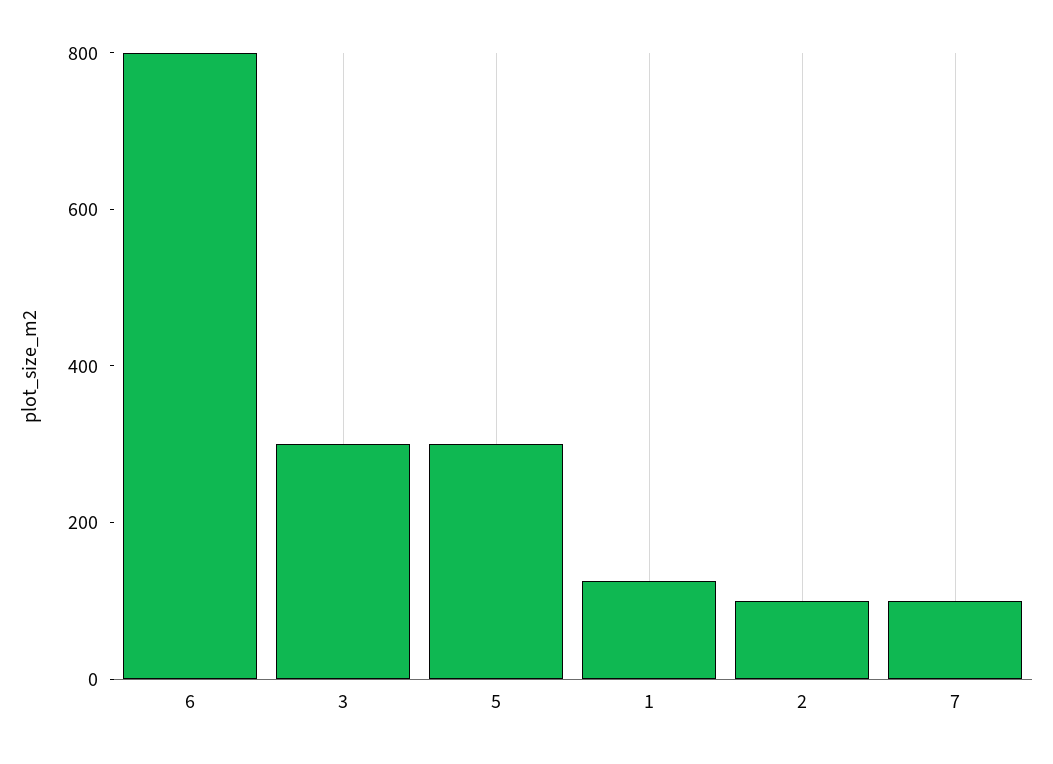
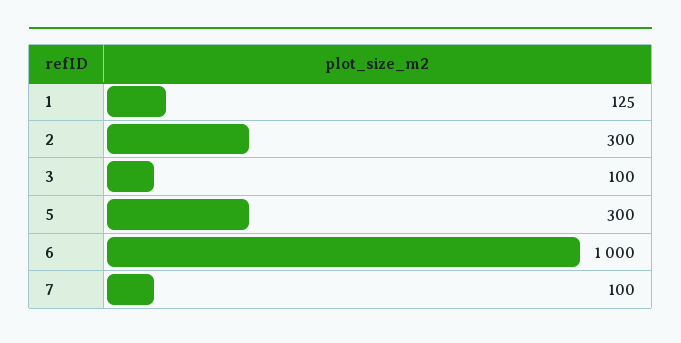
6: 800 -> 1000
3: 300 -> 100
2: 100 -> 300

